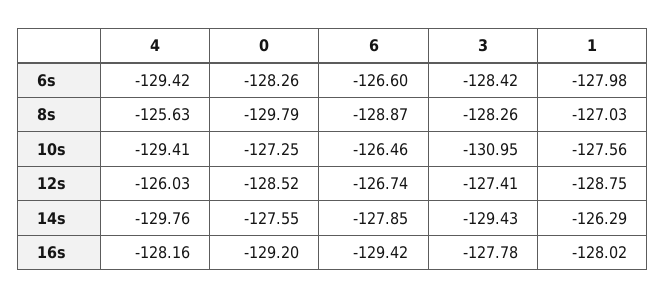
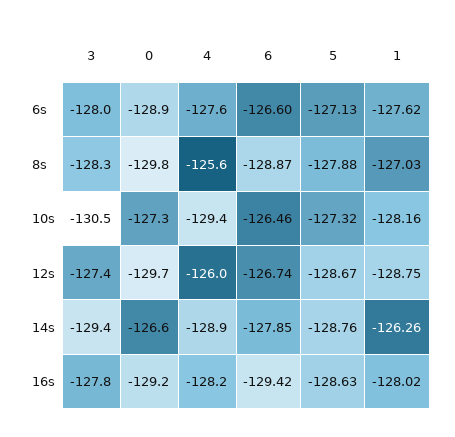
4, 6s: -129.42 -> -127.6
0, 6s: -128.26 -> -128.9
3, 6s: -128.42 -> -128
1, 6s: -127.98 -> -127.62
3, 10s: -130.95 -> -130.5
1, 10s: -127.56 -> -128.16
0, 12s: -128.52 -> -129.7
4, 14s: -129.76 -> -128.9
0, 14s: -127.55 -> -126.6
1, 14s: -126.29 -> -126.26
5, 6s: none -> -127.13
5, 8s: none -> -127.88
5, 10s: none -> -127.32
5, 12s: none -> -128.67
5, 14s: none -> -128.76
5, 16s: none -> -128.63

